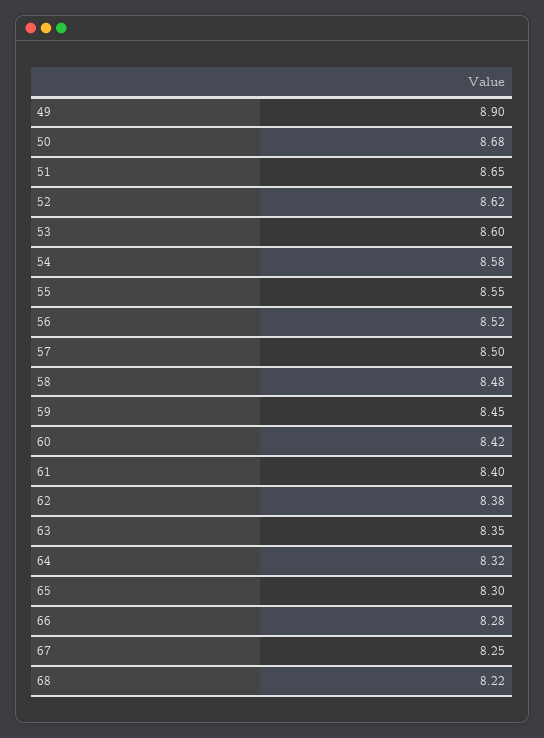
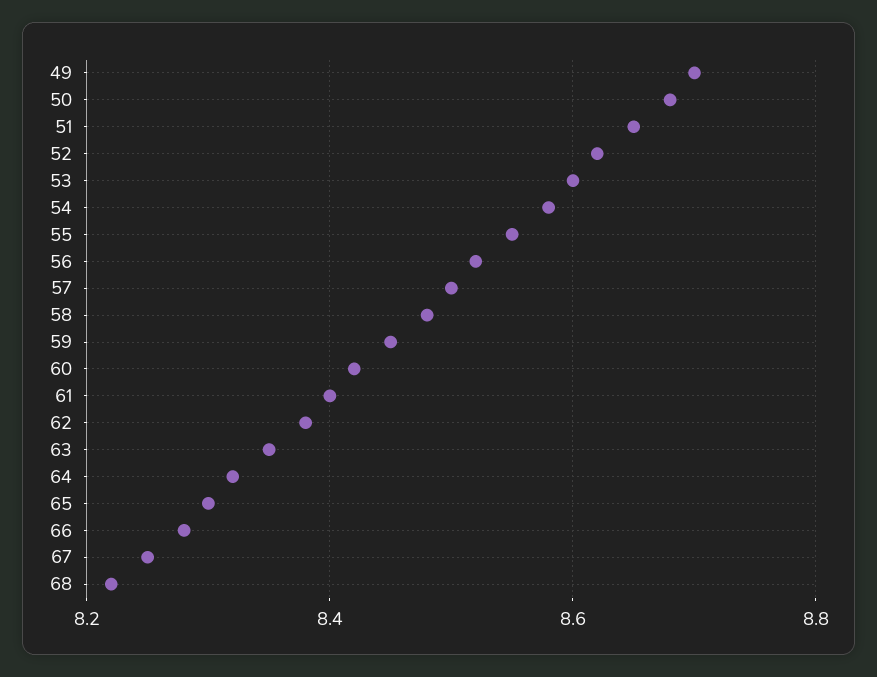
49: 8.9 -> 8.7

